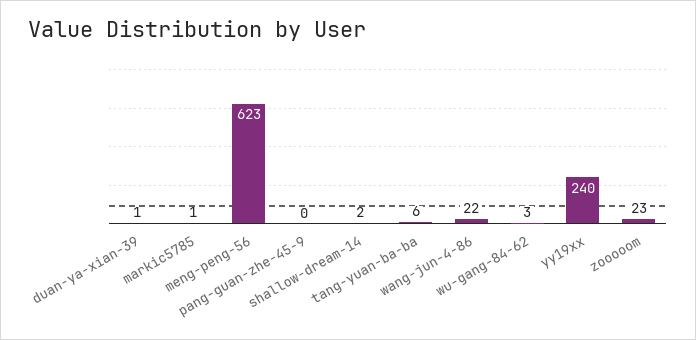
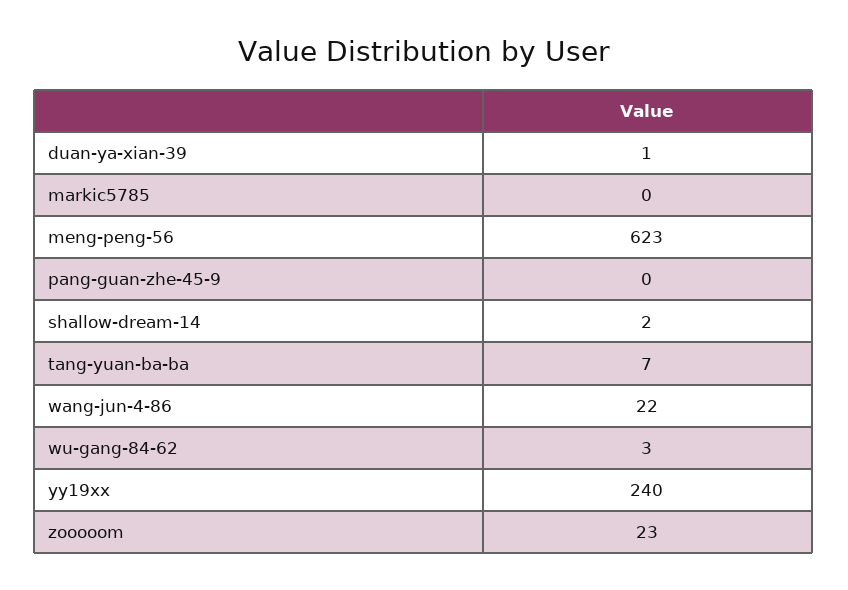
markic5785: 1 -> 0
tang-yuan-ba-ba: 6 -> 7

